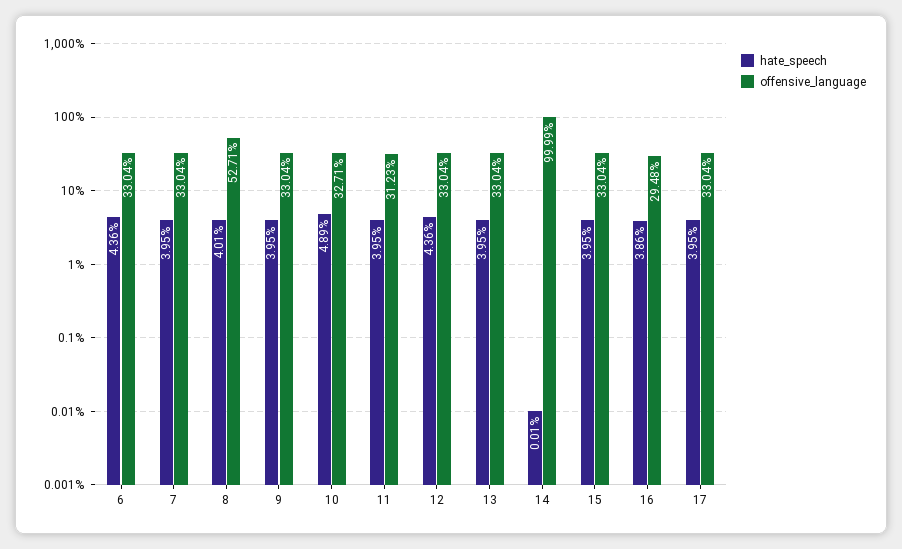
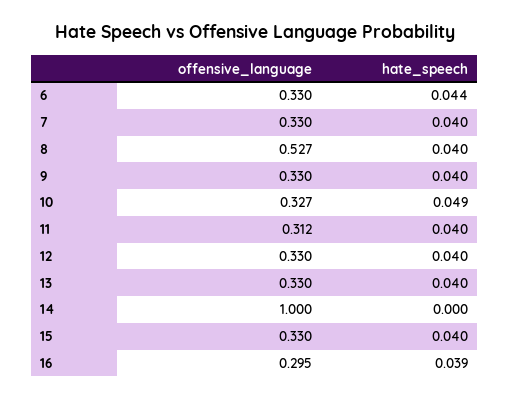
hate_speech, 12: 0.0436 -> 0.04
hate_speech, 17: 0.0395 -> none
offensive_language, 17: 0.3304 -> none

